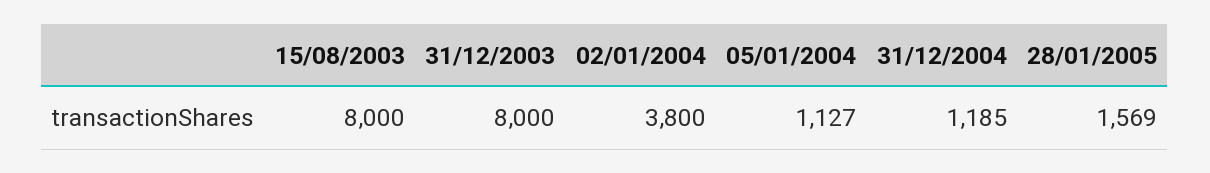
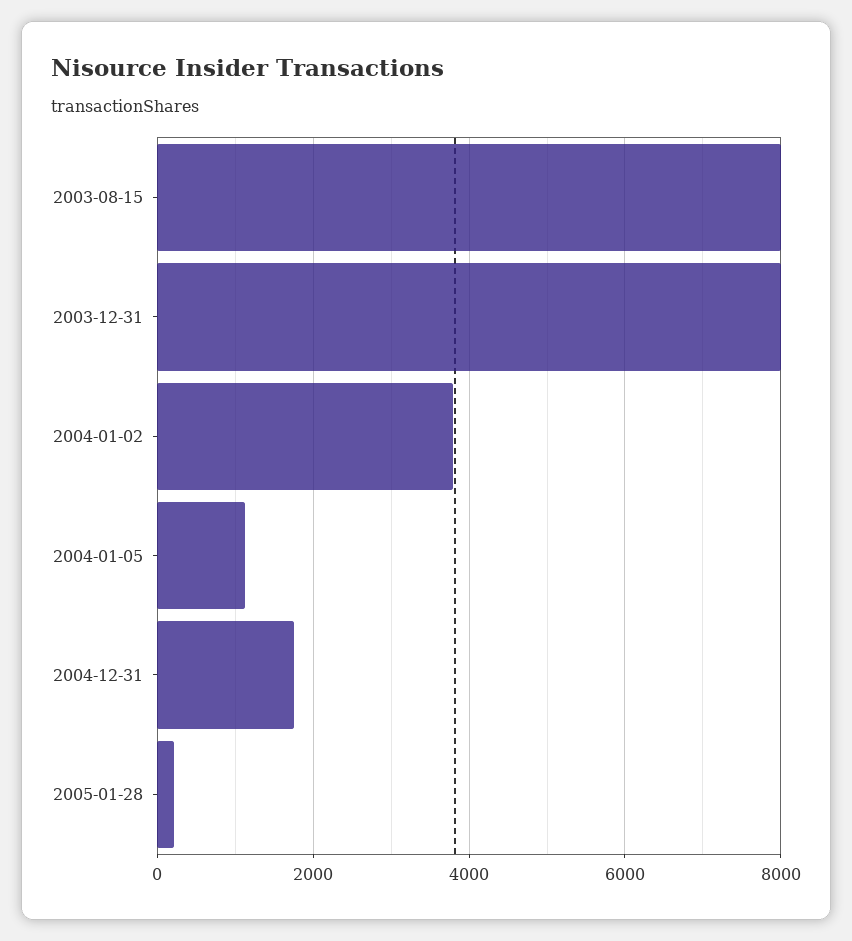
31/12/2004: 1185 -> 1800
28/01/2005: 1569 -> 200

